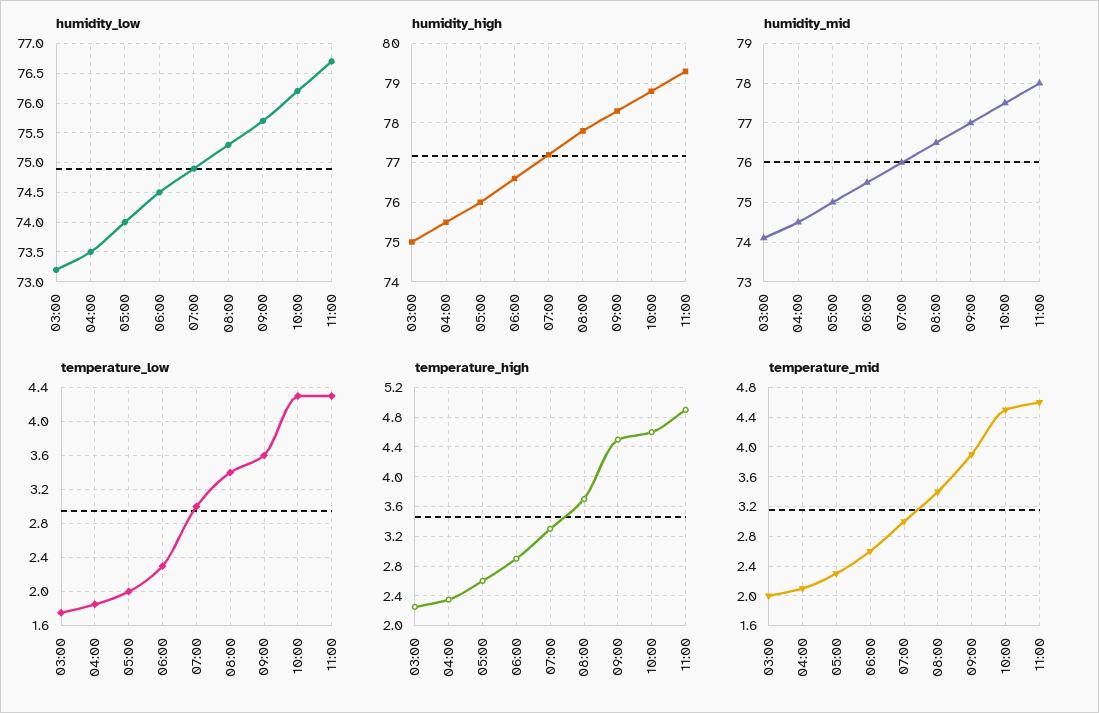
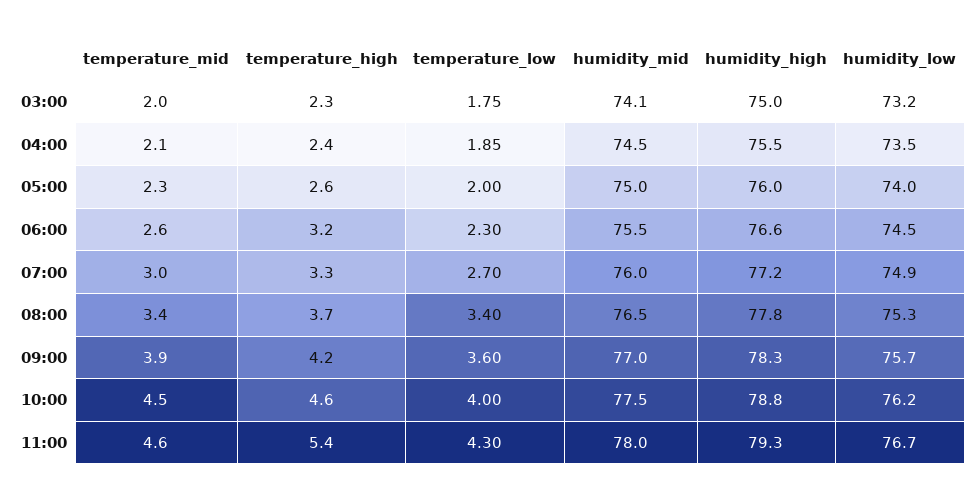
temperature_low, 07:00: 3 -> 2.7
temperature_low, 10:00: 4.3 -> 4
temperature_high, 06:00: 2.9 -> 3.2
temperature_high, 09:00: 4.5 -> 4.2
temperature_high, 11:00: 4.9 -> 5.4

